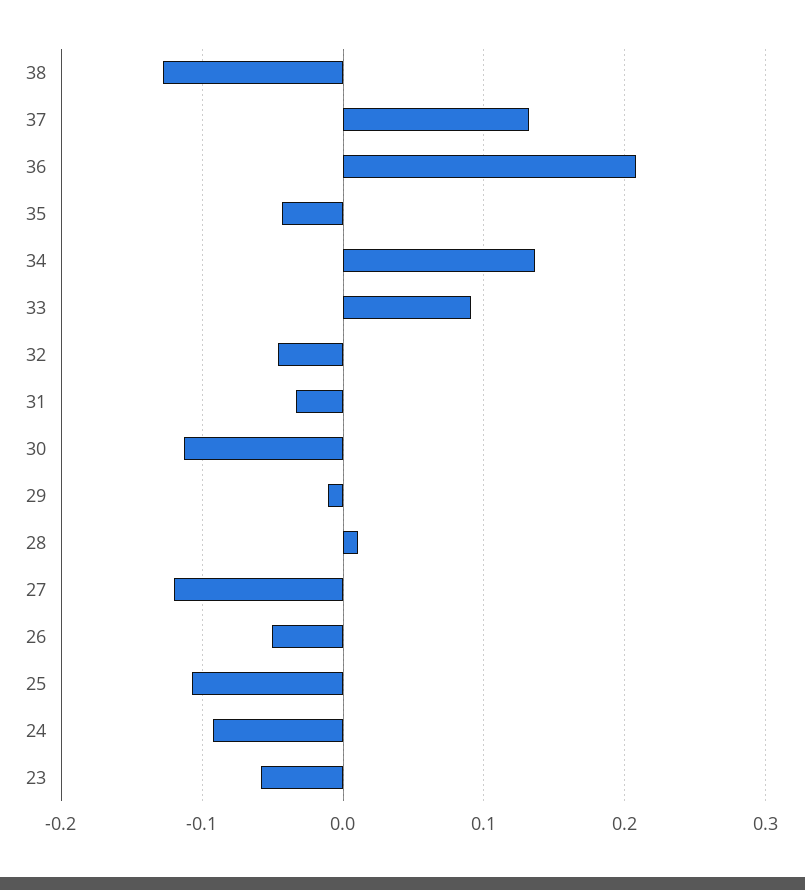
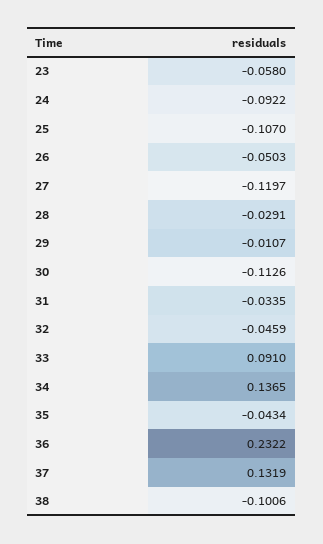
38: -0.13 -> -0.1006
36: 0.21 -> 0.2322
28: 0.01 -> -0.0291

